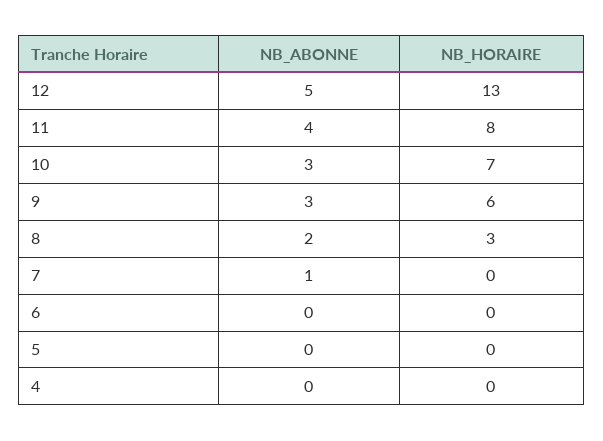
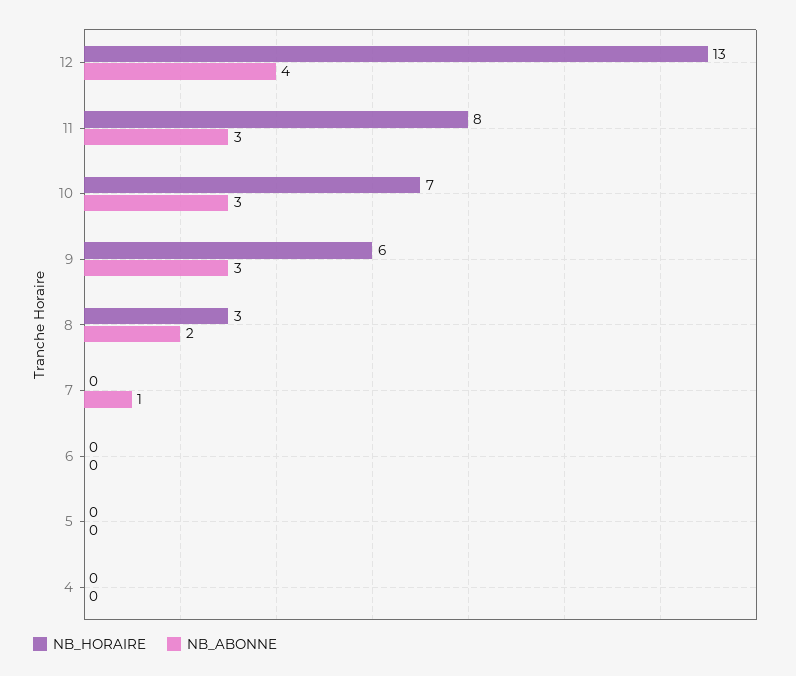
NB_ABONNE, 12: 5 -> 4
NB_ABONNE, 11: 4 -> 3

